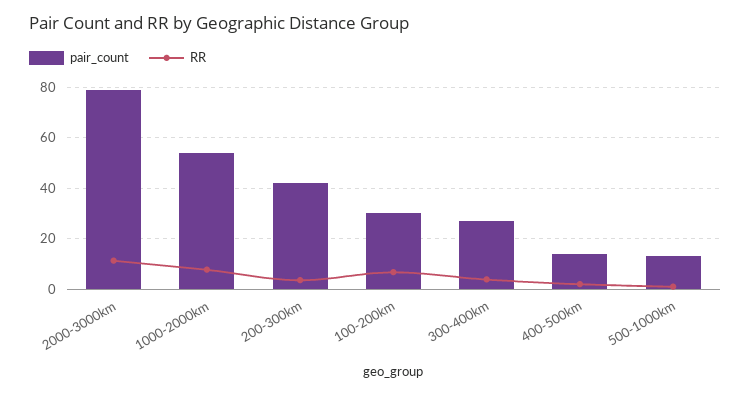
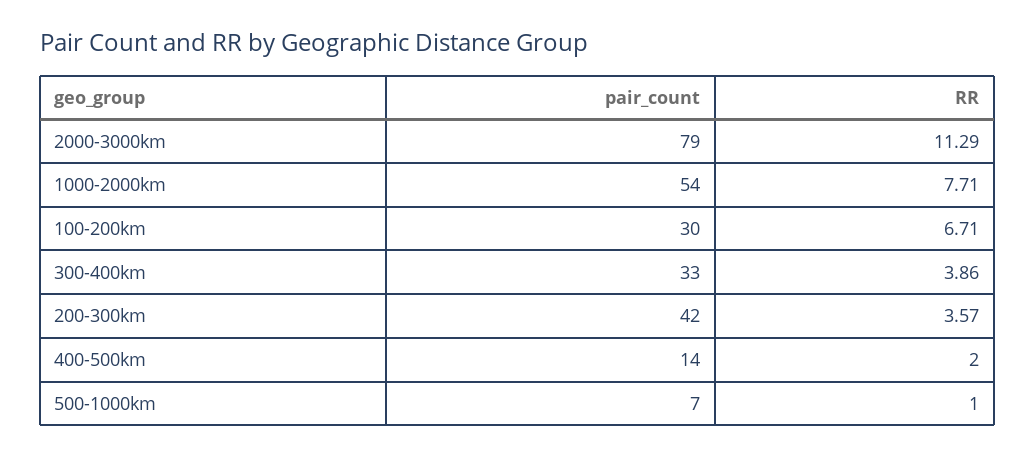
pair_count, 300-400km: 27.5 -> 33
pair_count, 500-1000km: 12.5 -> 7

